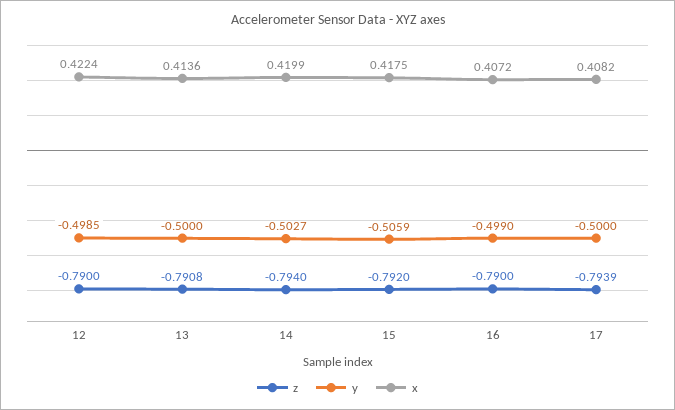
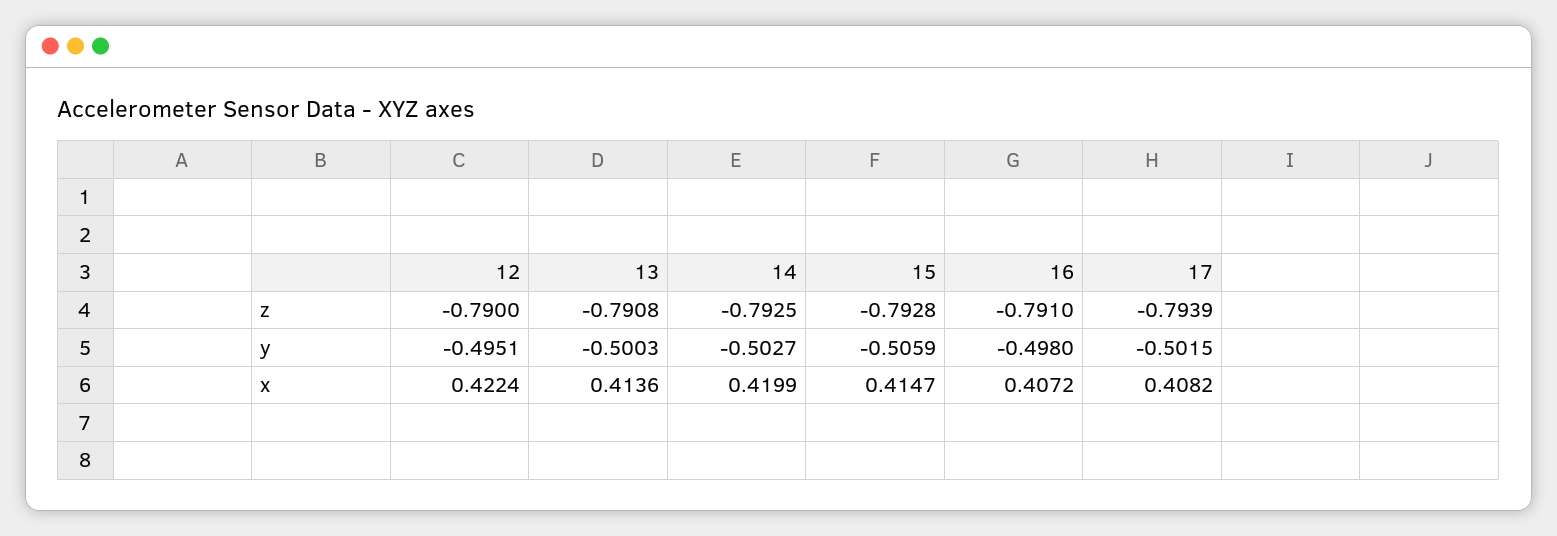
y, 12: -0.4985 -> -0.4951
y, 13: -0.5 -> -0.5003
z, 14: -0.794 -> -0.7925
z, 15: -0.792 -> -0.7928
x, 15: 0.4175 -> 0.4147
z, 16: -0.79 -> -0.791
y, 16: -0.499 -> -0.498
y, 17: -0.5 -> -0.5015

